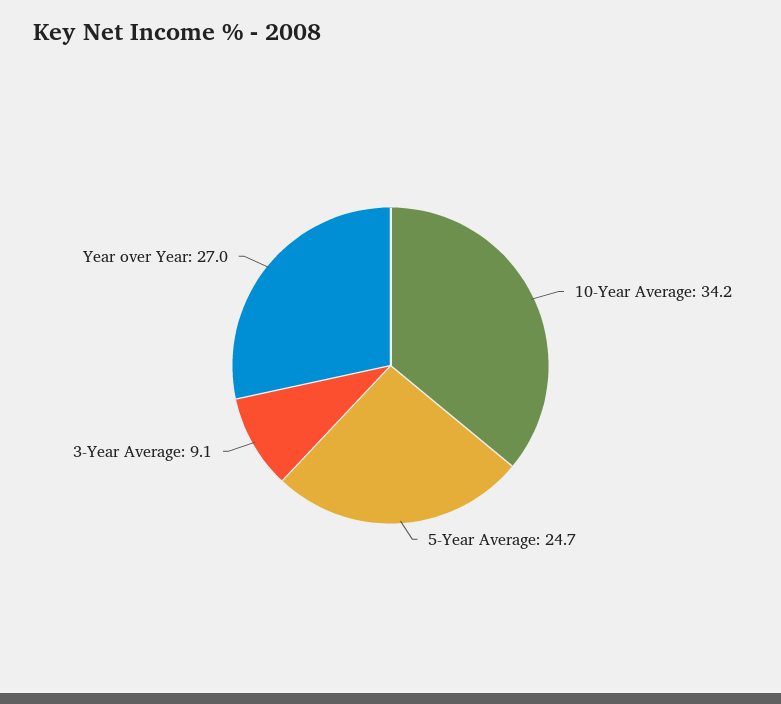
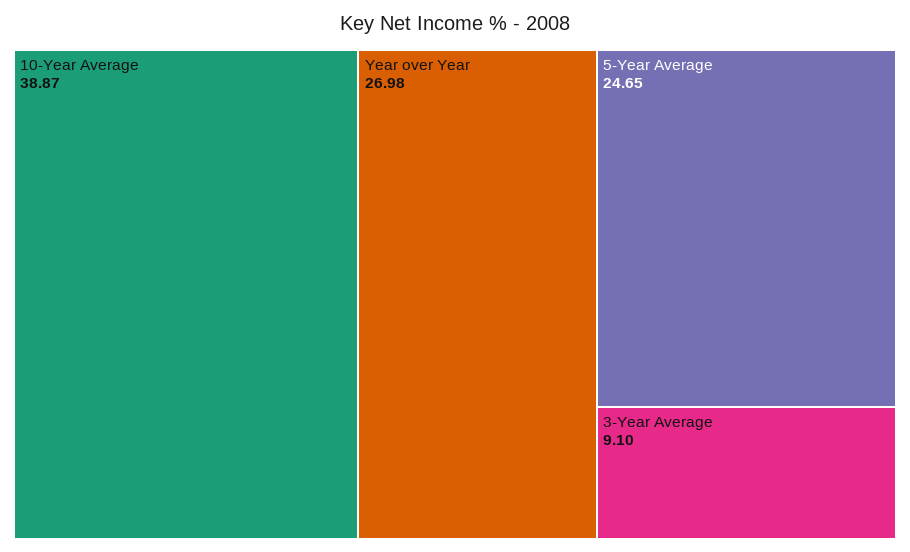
10-Year Average: 34.2 -> 38.87

